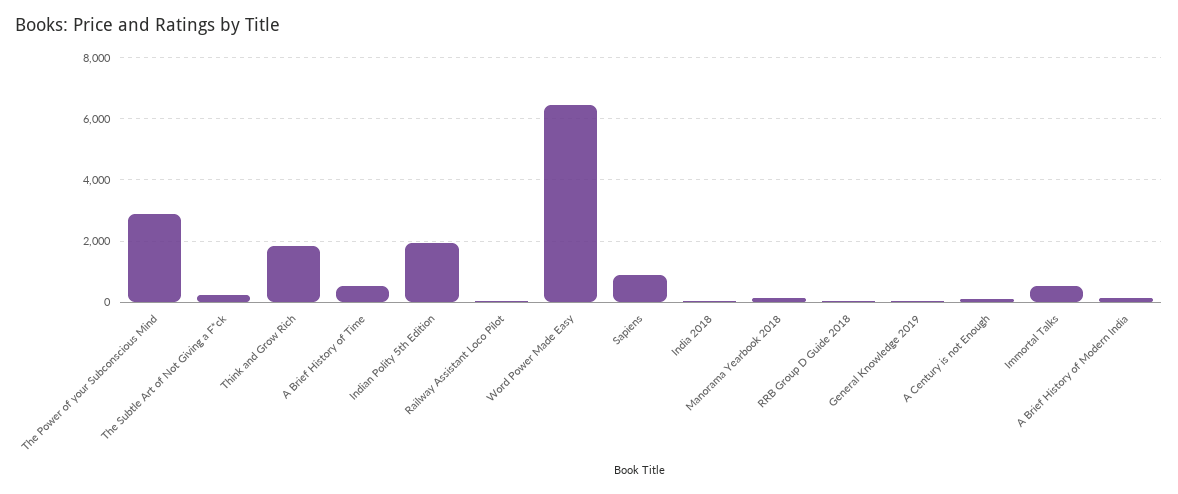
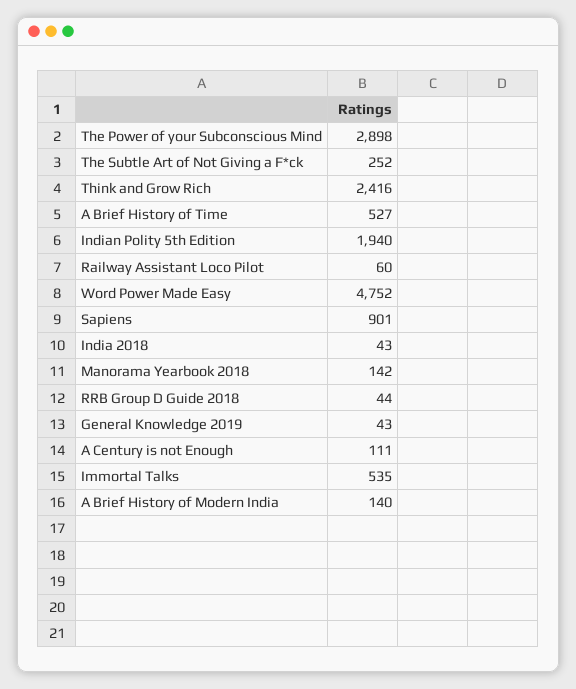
Think and Grow Rich: 1800 -> 2416
Word Power Made Easy: 6400 -> 4752

